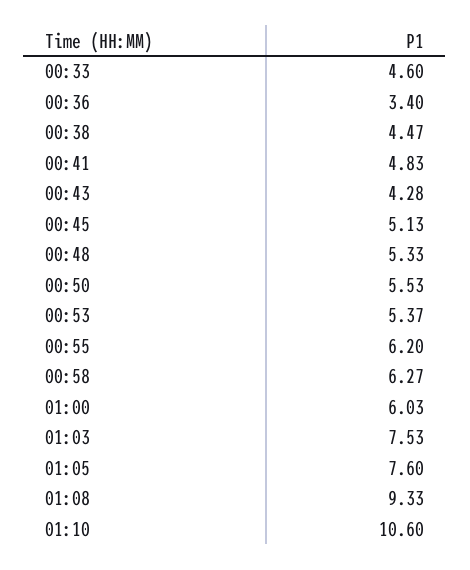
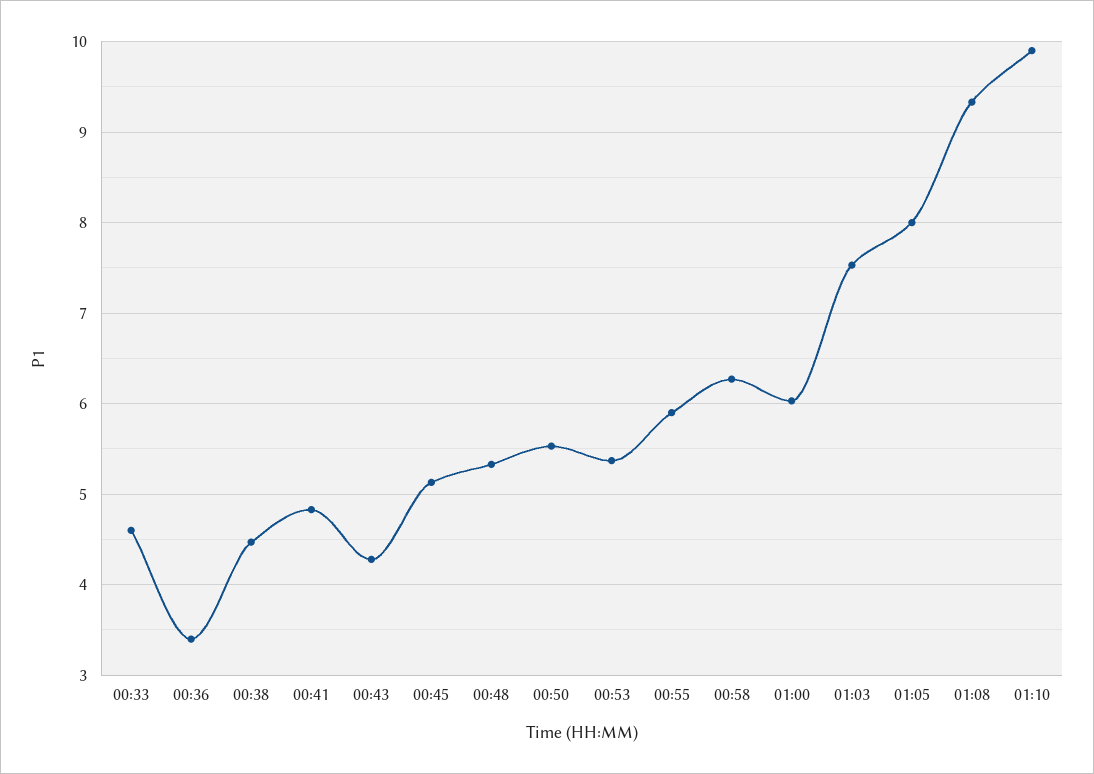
00:55: 6.2 -> 5.9
01:05: 7.6 -> 8
01:10: 10.6 -> 9.9

